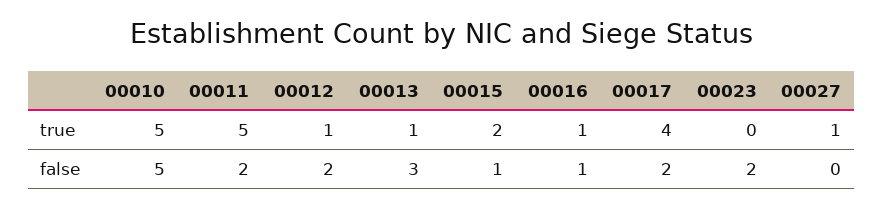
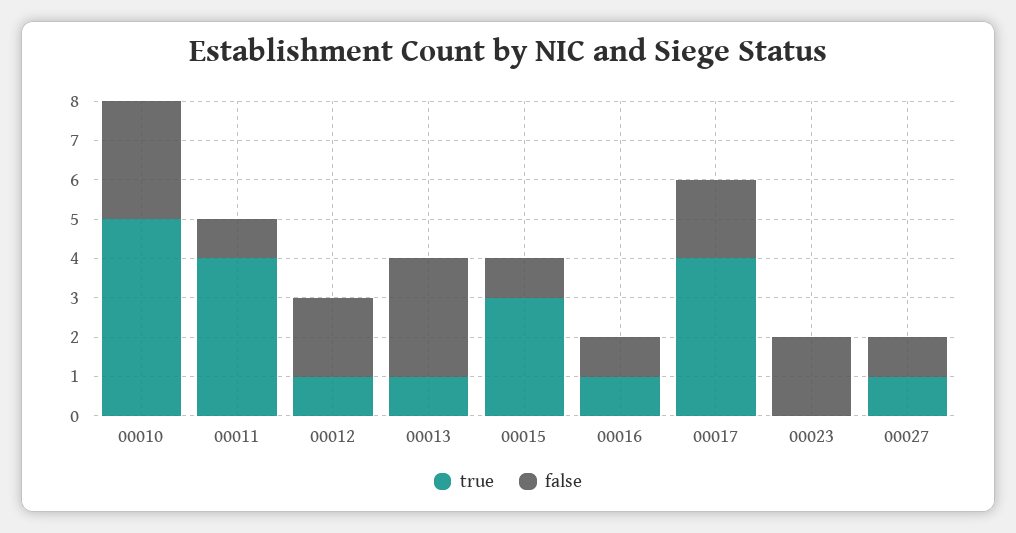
true, 00011: 5 -> 4
true, 00015: 2 -> 3
false, 00010: 5 -> 3
false, 00011: 2 -> 1
false, 00027: 0 -> 1

